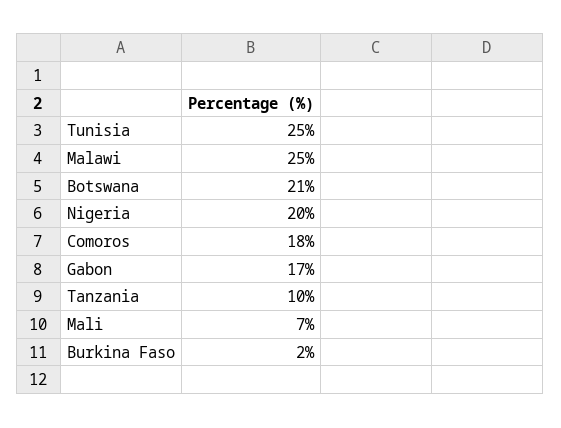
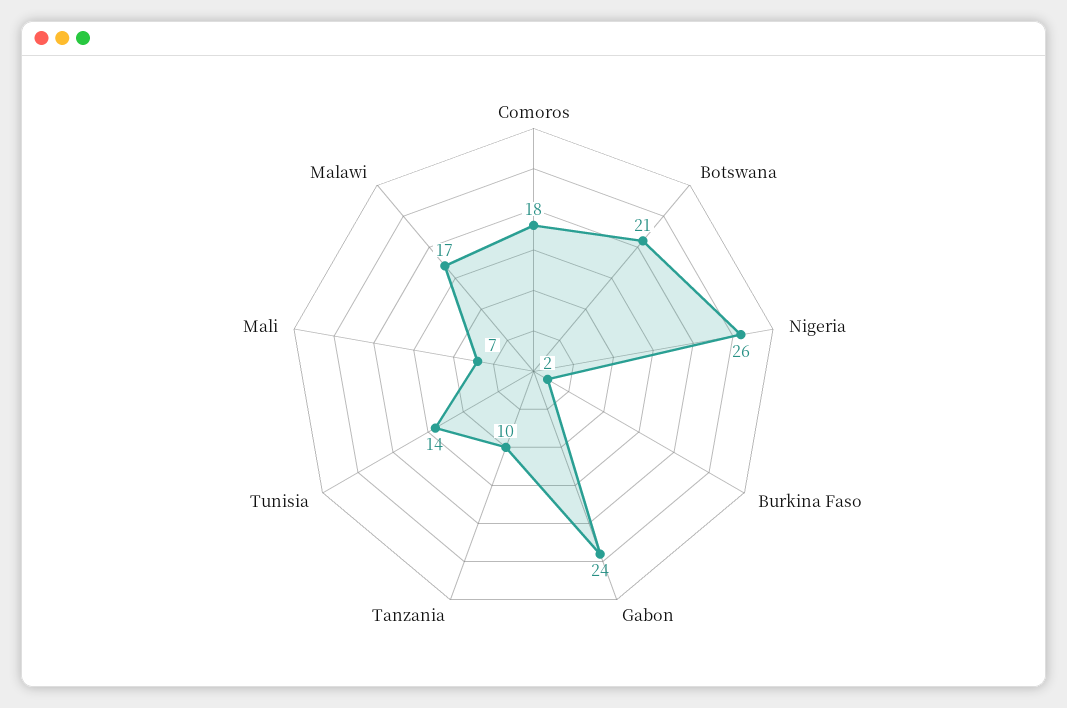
Tunisia: 25 -> 14
Malawi: 25 -> 17
Nigeria: 20 -> 26
Gabon: 17 -> 24

